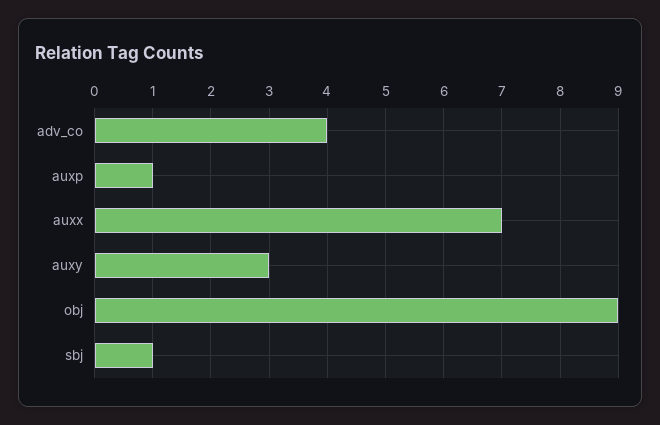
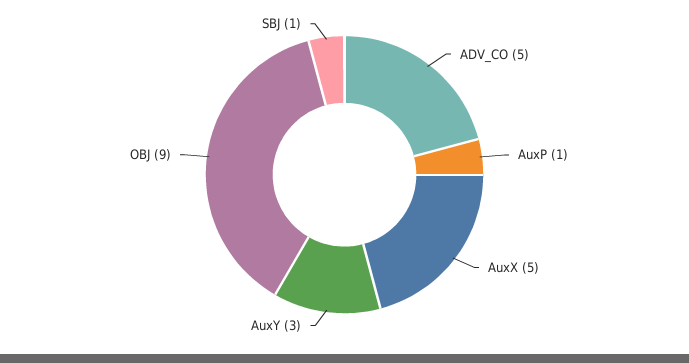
adv_co: 4 -> 5
auxx: 7 -> 5

